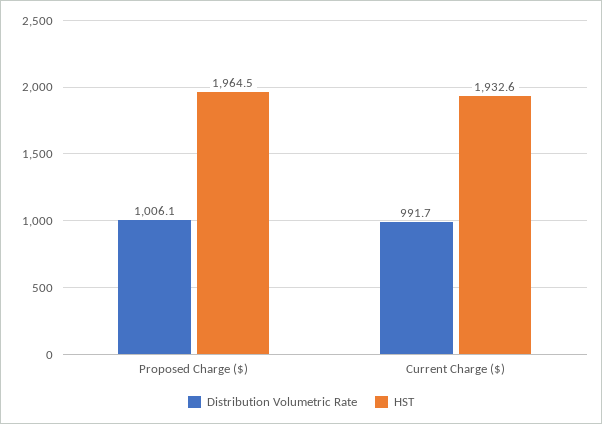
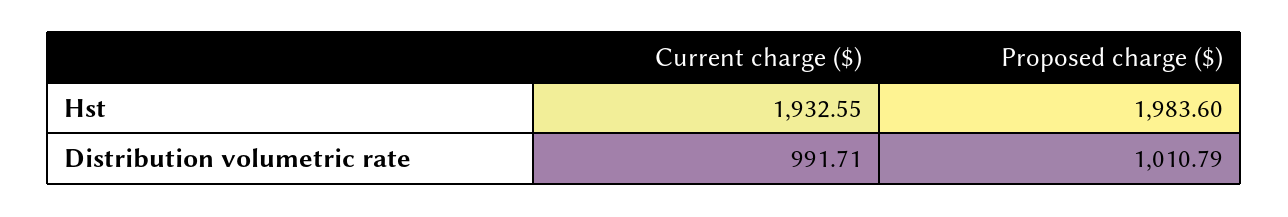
Distribution Volumetric Rate, Proposed Charge ($): 1006.1 -> 1010.79
HST, Proposed Charge ($): 1964.5 -> 1983.6

